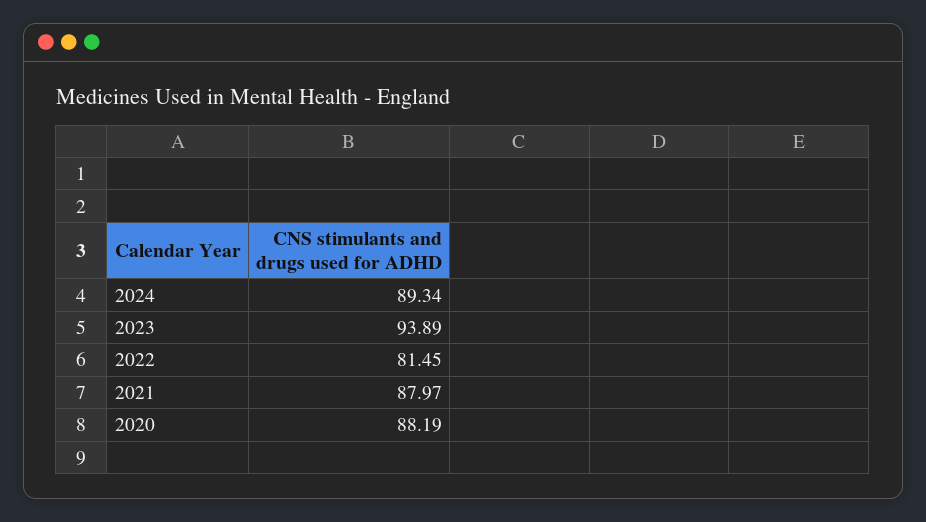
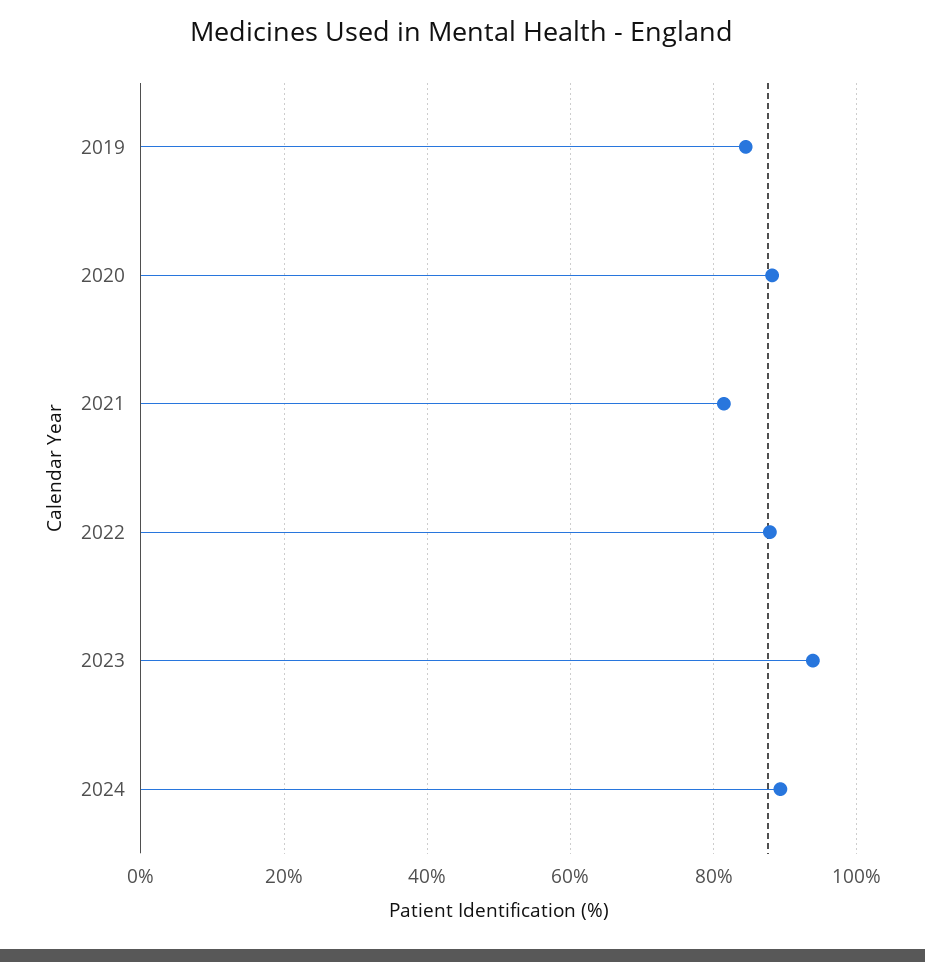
2022: 81.45 -> 88
2021: 87.97 -> 82
2019: none -> 84

